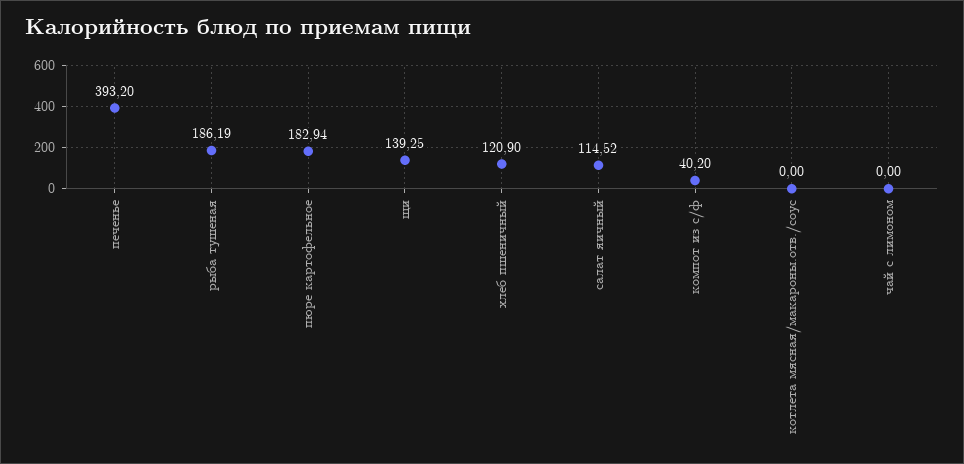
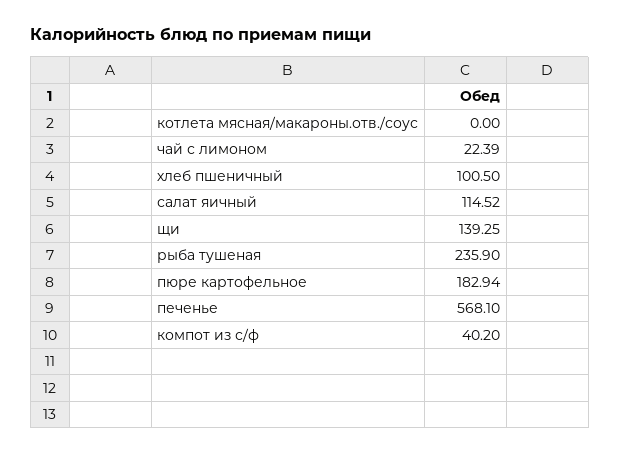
печенье: 393.2 -> 568.1
рыба тушеная: 186.19 -> 235.9
хлеб пшеничный: 120.9 -> 100.5
чай с лимоном: 0 -> 22.39

